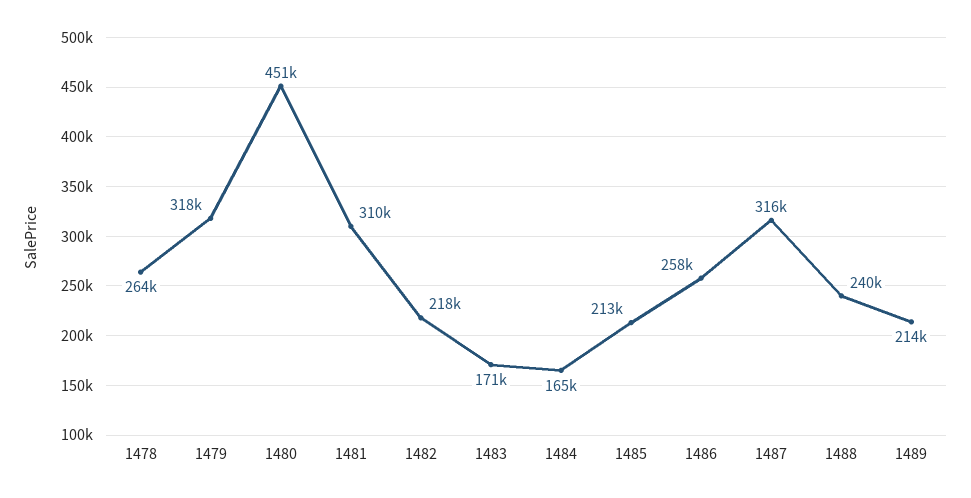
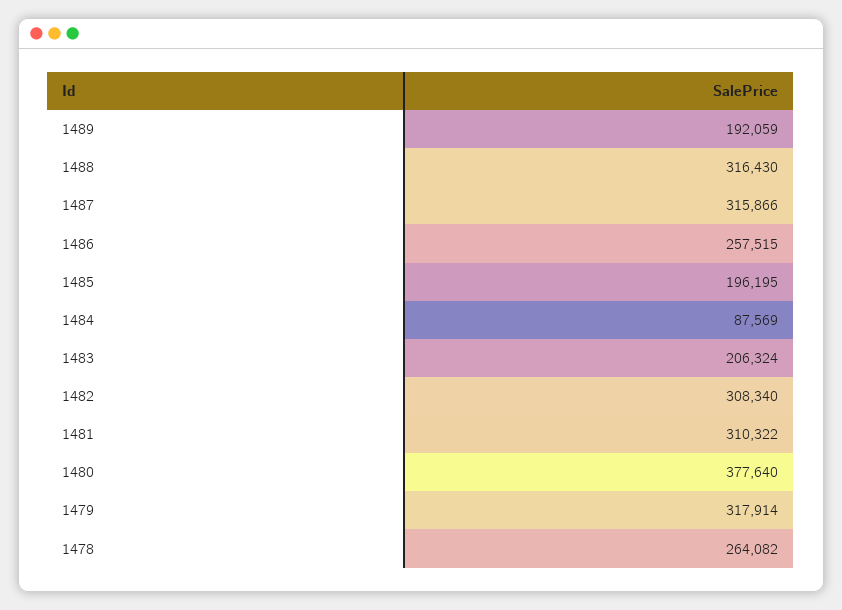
1480: 451000 -> 377640
1482: 218000 -> 308340
1483: 171000 -> 206324
1484: 165000 -> 87569
1485: 213000 -> 196195
1488: 240000 -> 316430
1489: 214000 -> 192059

